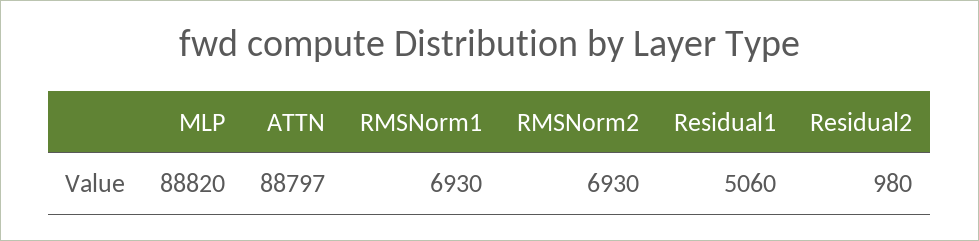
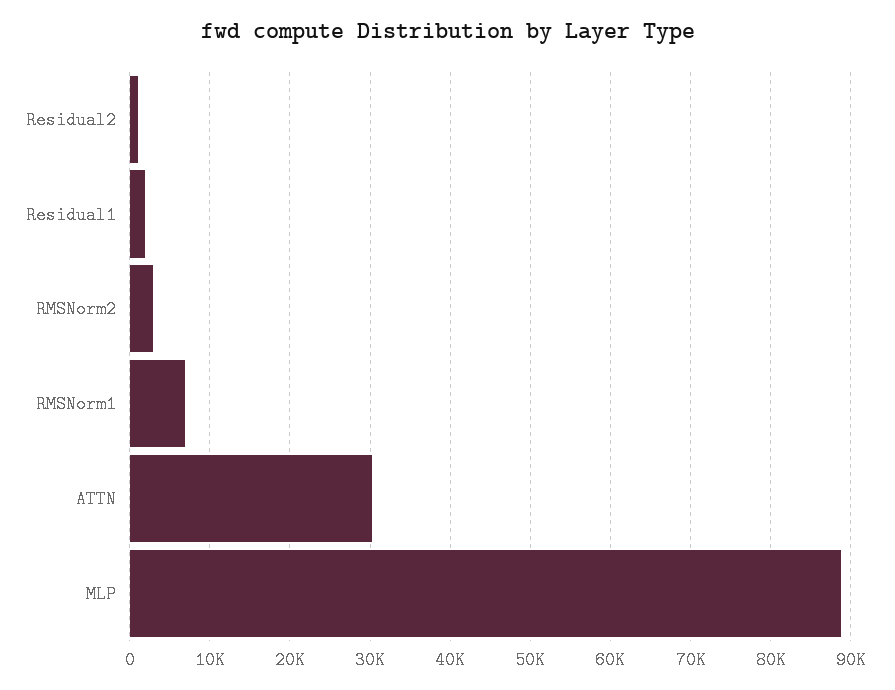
ATTN: 88797 -> 30000
RMSNorm2: 6930 -> 3000
Residual1: 5060 -> 2000

